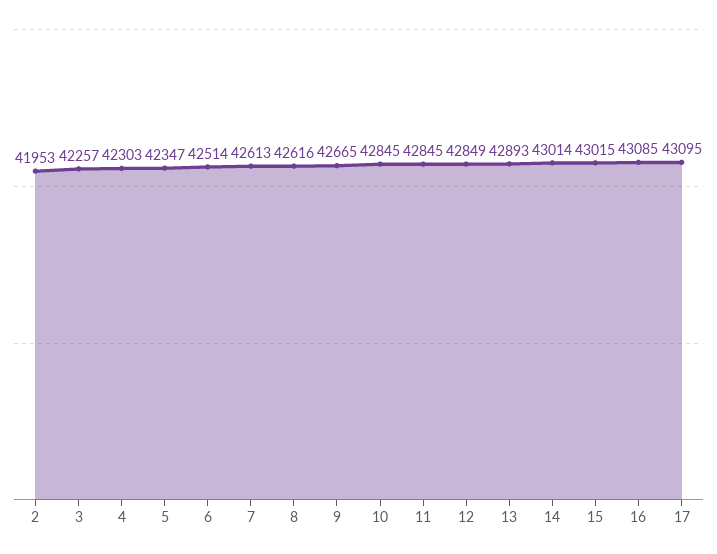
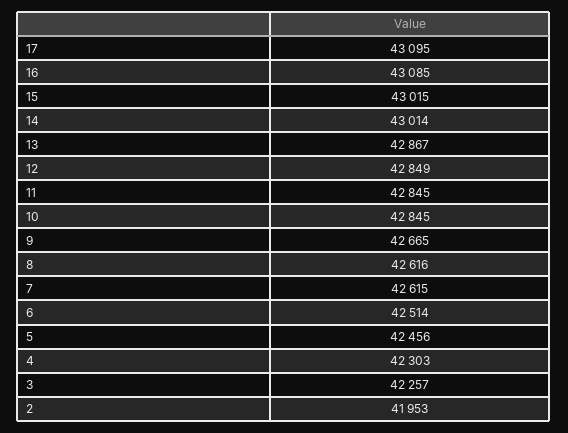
5: 42347 -> 42456
7: 42613 -> 42615
13: 42893 -> 42867

